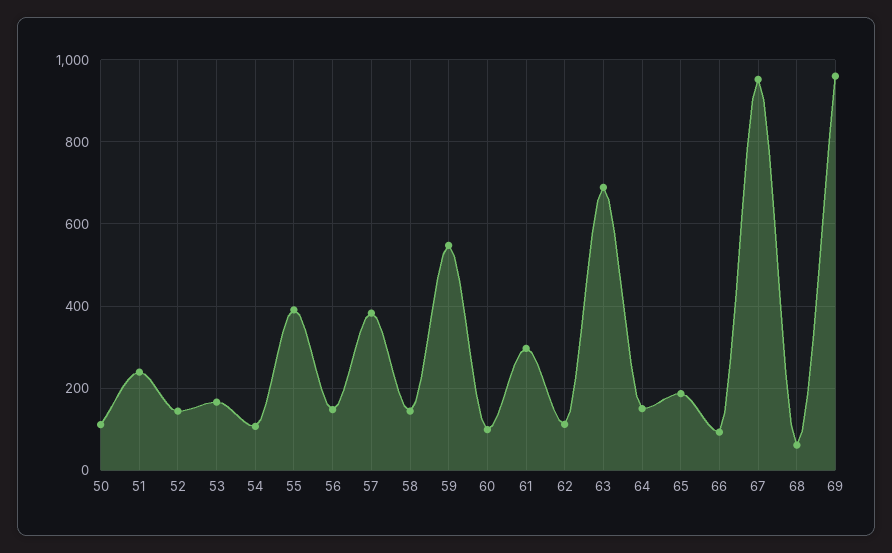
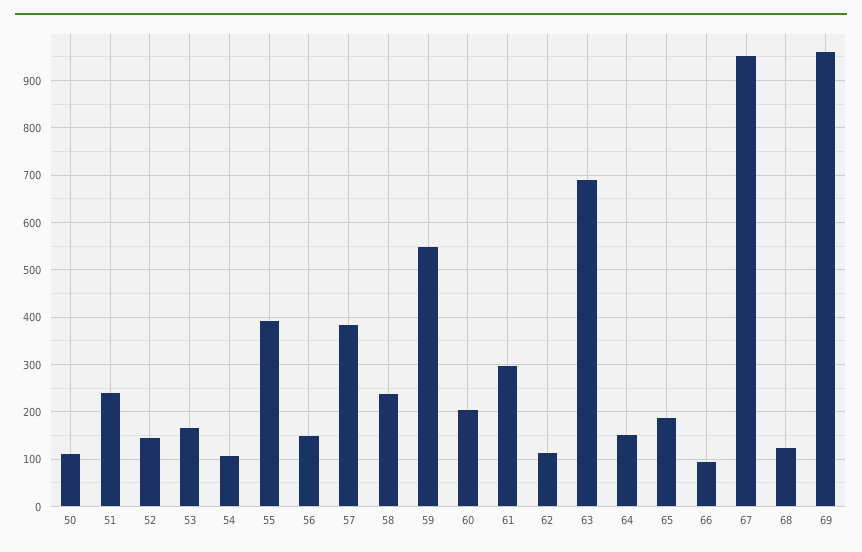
58: 140 -> 240
60: 100 -> 200
68: 60 -> 120

